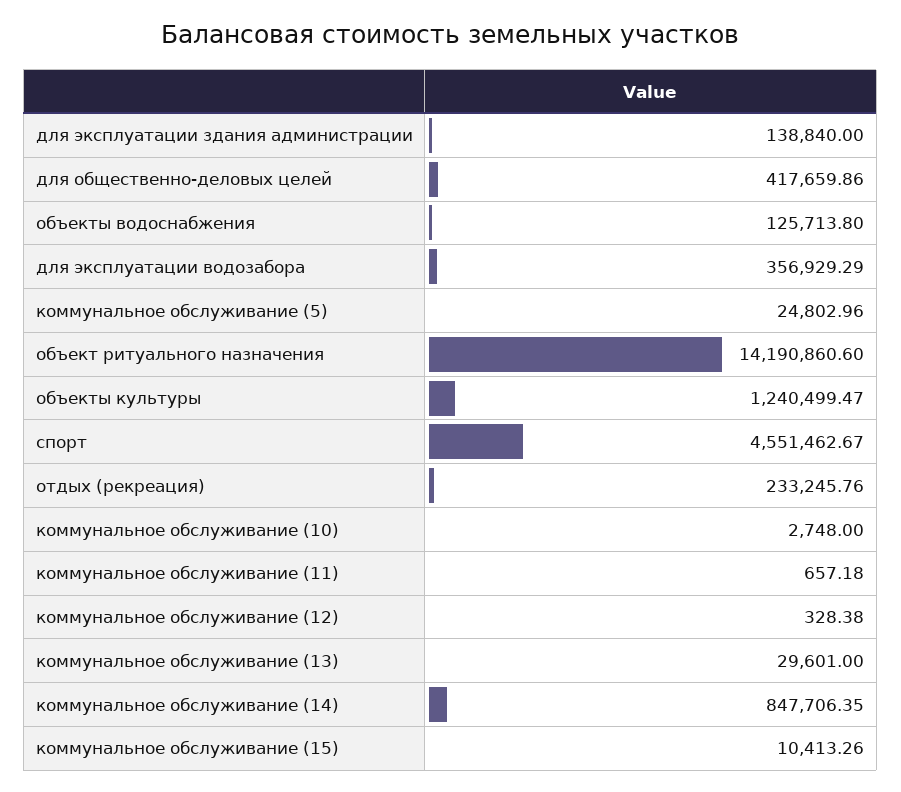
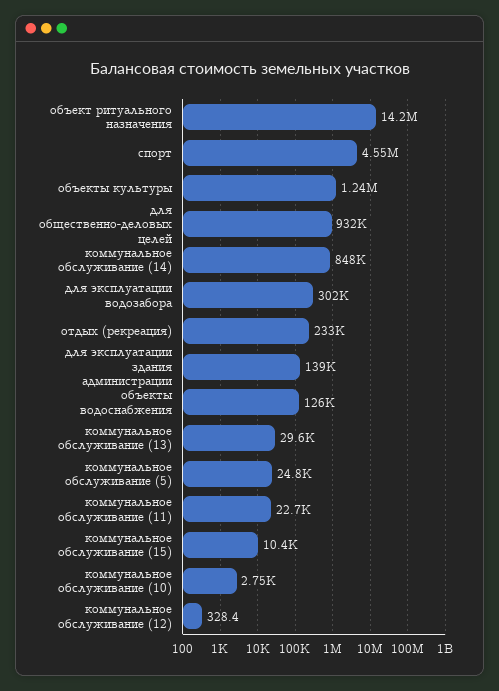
для общественно-деловых целей: 417659.86 -> 932000
для эксплуатации водозабора: 356929.29 -> 302000
коммунальное обслуживание (11): 657.18 -> 22700

